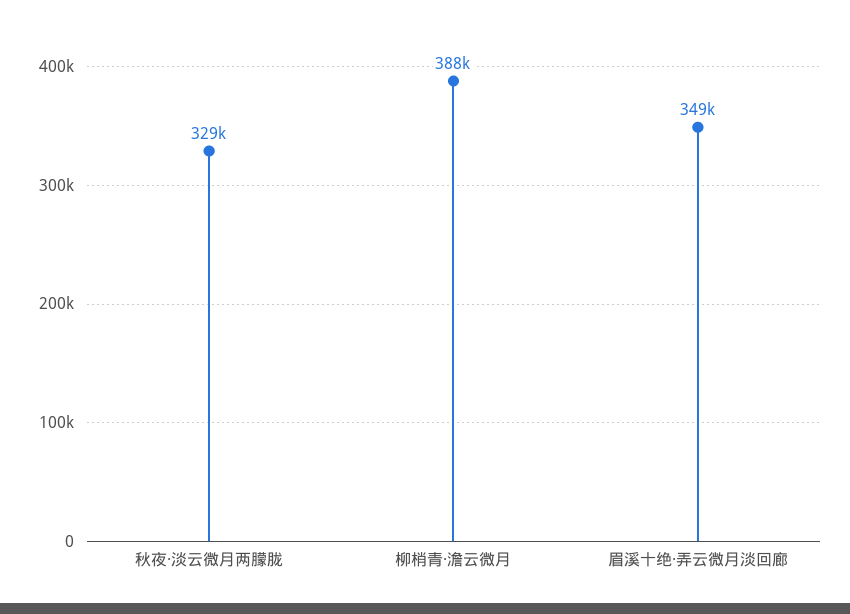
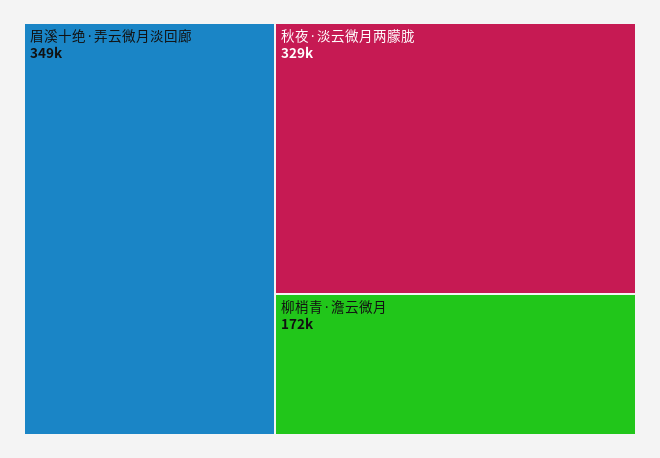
柳梢青·澹云微月: 388000 -> 172000

